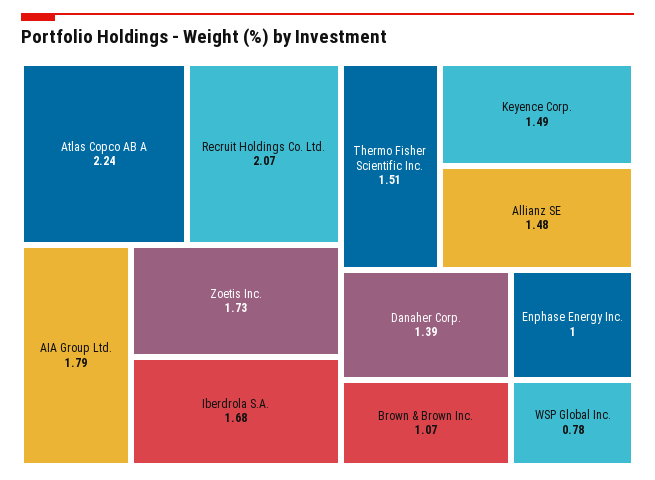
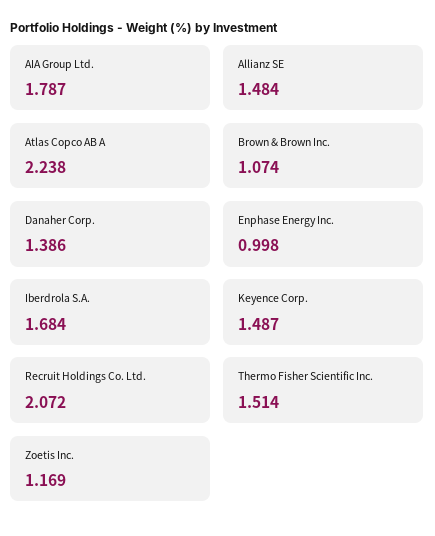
Zoetis Inc.: 1.73 -> 1.169
WSP Global Inc.: 0.78 -> none

